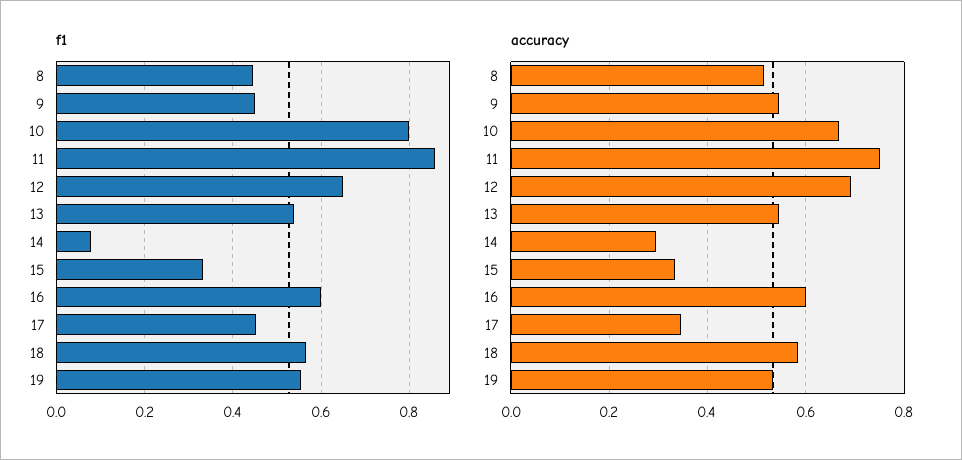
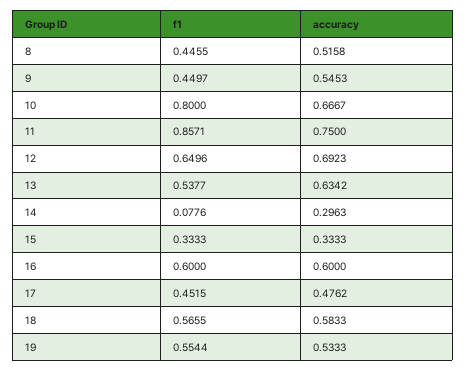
accuracy, 13: 0.54 -> 0.6342
accuracy, 17: 0.34 -> 0.4762

